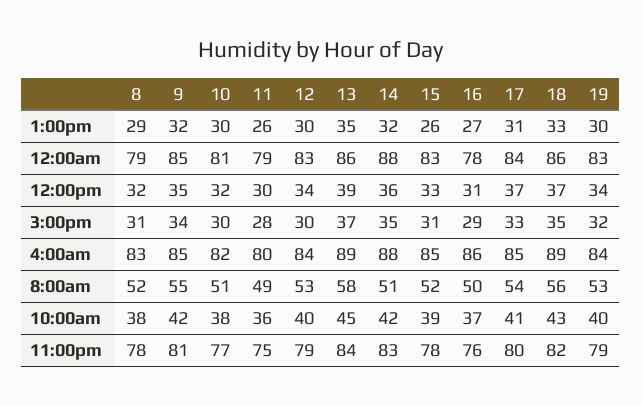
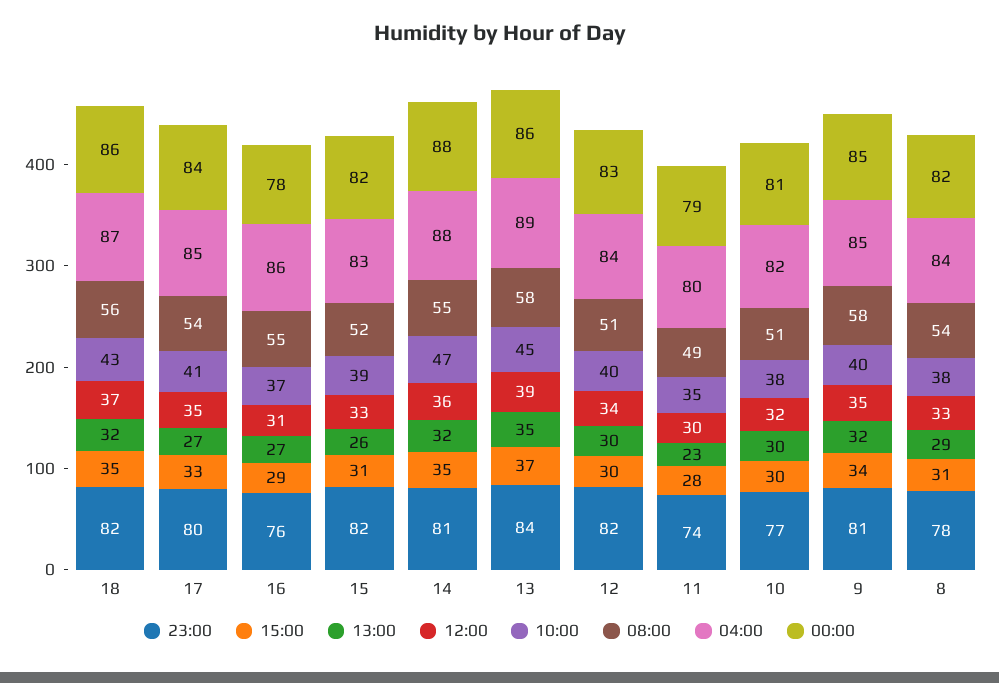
1:00pm, 11: 26 -> 23
1:00pm, 17: 31 -> 27
1:00pm, 18: 33 -> 32
1:00pm, 19: 30 -> none
12:00am, 8: 79 -> 82
12:00am, 15: 83 -> 82
12:00am, 19: 83 -> none
12:00pm, 8: 32 -> 33
12:00pm, 17: 37 -> 35
12:00pm, 19: 34 -> none
3:00pm, 19: 32 -> none
4:00am, 8: 83 -> 84
4:00am, 15: 85 -> 83
4:00am, 18: 89 -> 87
4:00am, 19: 84 -> none
8:00am, 8: 52 -> 54
8:00am, 9: 55 -> 58
8:00am, 12: 53 -> 51
8:00am, 14: 51 -> 55
8:00am, 16: 50 -> 55
8:00am, 19: 53 -> none
10:00am, 9: 42 -> 40
10:00am, 11: 36 -> 35
10:00am, 14: 42 -> 47
10:00am, 19: 40 -> none
11:00pm, 11: 75 -> 74
11:00pm, 12: 79 -> 82
11:00pm, 14: 83 -> 81
11:00pm, 15: 78 -> 82
11:00pm, 19: 79 -> none

